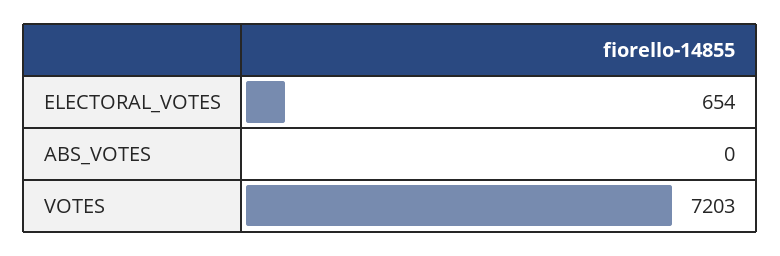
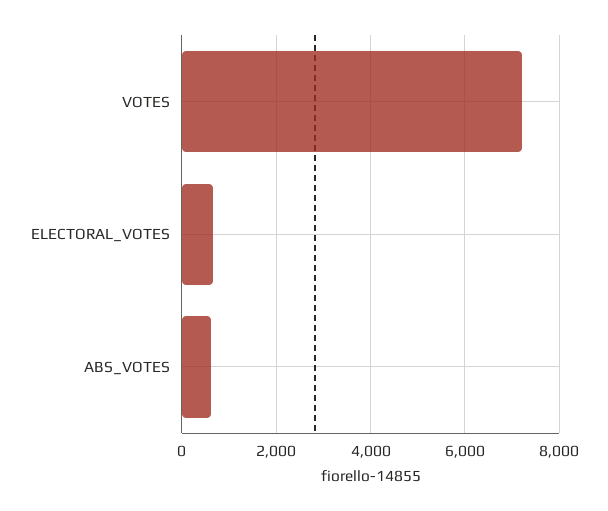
ABS_VOTES: 0 -> 600

